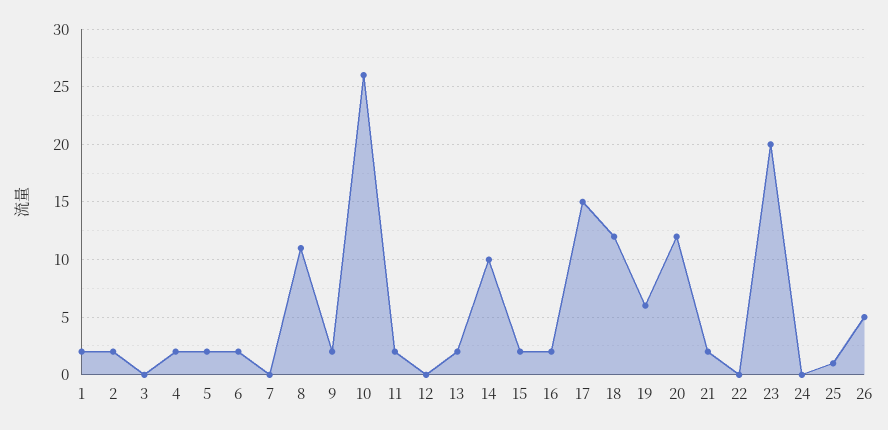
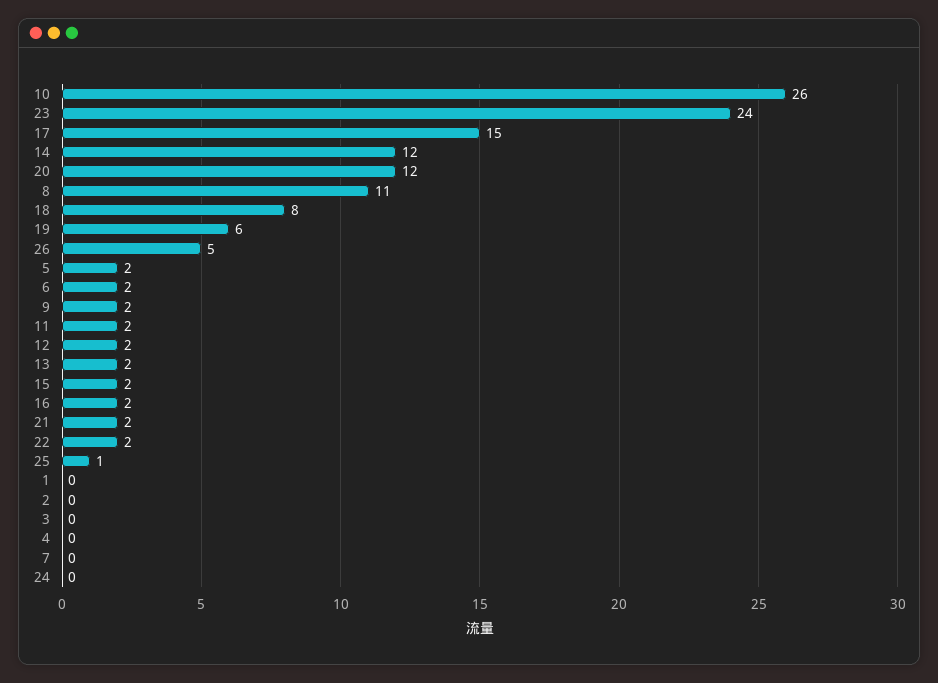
1: 2 -> 0
2: 2 -> 0
4: 2 -> 0
12: 0 -> 2
14: 10 -> 12
18: 12 -> 8
22: 0 -> 2
23: 20 -> 24

